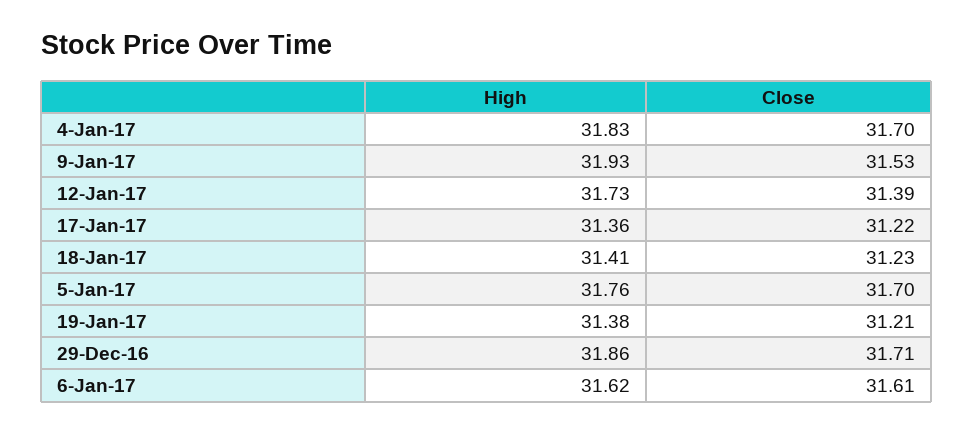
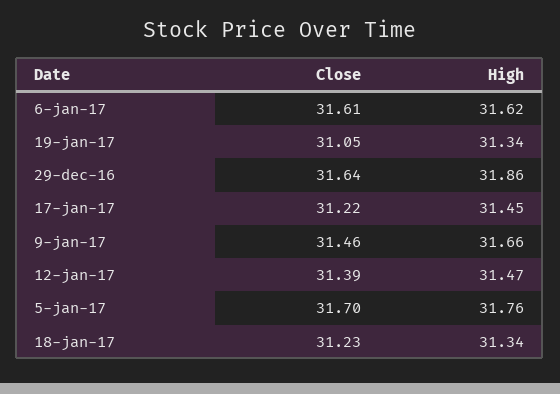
High, 4-Jan-17: 31.83 -> none
Close, 4-Jan-17: 31.7 -> none
High, 9-Jan-17: 31.93 -> 31.66
Close, 9-Jan-17: 31.53 -> 31.46
High, 12-Jan-17: 31.73 -> 31.47
High, 17-Jan-17: 31.36 -> 31.45
High, 18-Jan-17: 31.41 -> 31.34
High, 19-Jan-17: 31.38 -> 31.34
Close, 19-Jan-17: 31.21 -> 31.05
Close, 29-Dec-16: 31.71 -> 31.64

